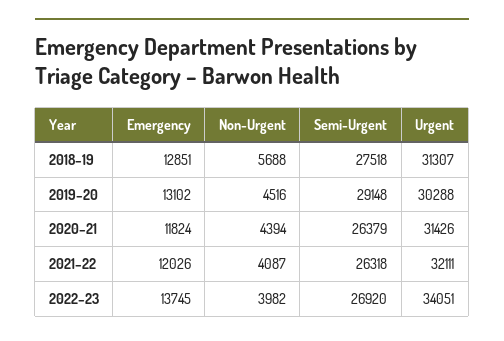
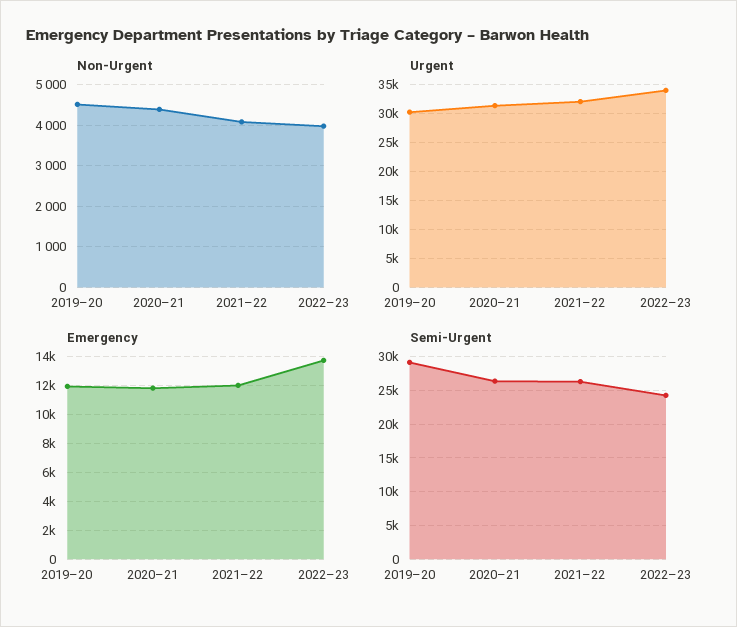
Emergency, 2018–19: 12851 -> none
Non-Urgent, 2018–19: 5688 -> none
Semi-Urgent, 2018–19: 27518 -> none
Urgent, 2018–19: 31307 -> none
Emergency, 2019–20: 13102 -> 12000
Semi-Urgent, 2022–23: 26920 -> 24000

